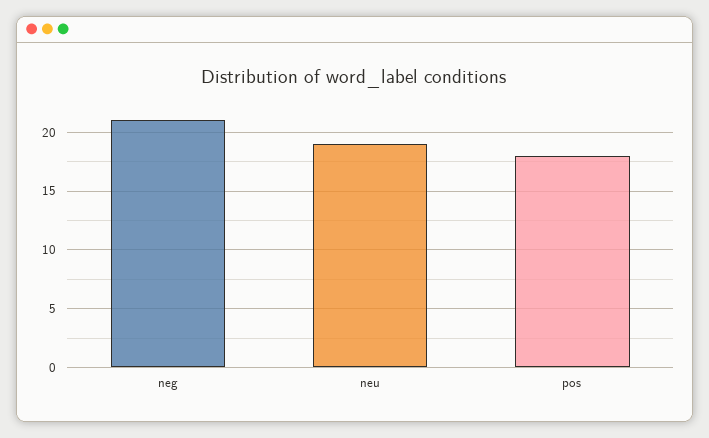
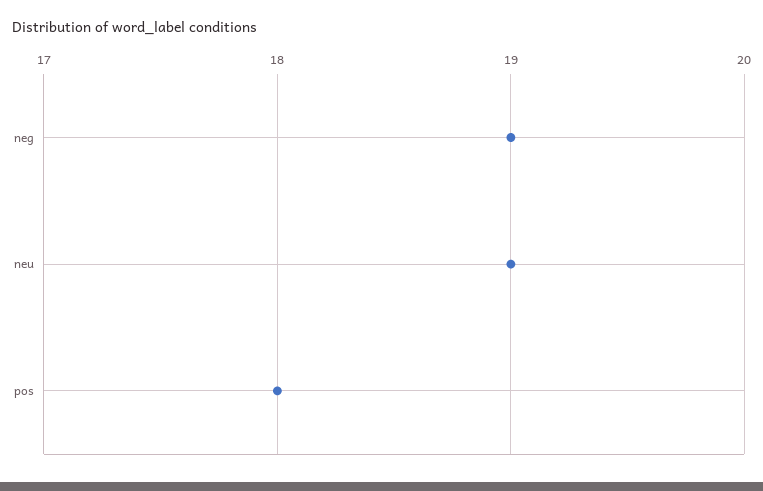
neg: 21 -> 19

